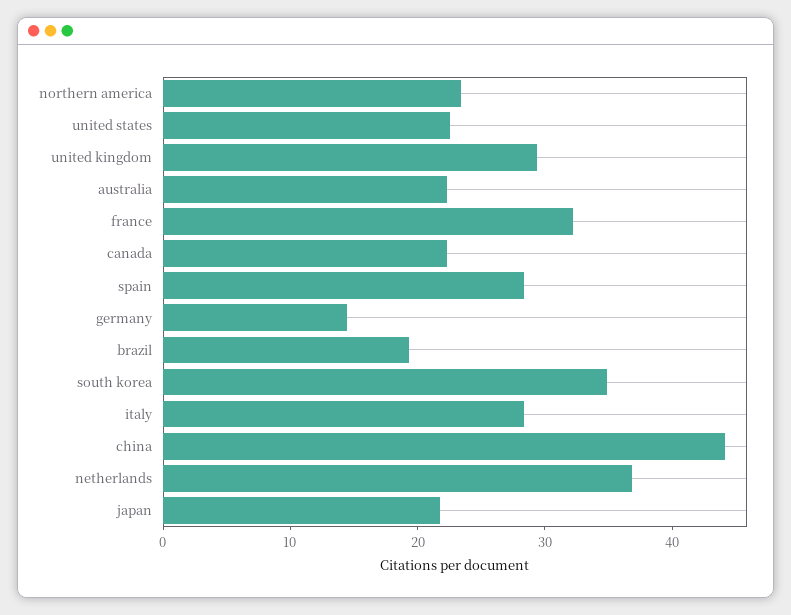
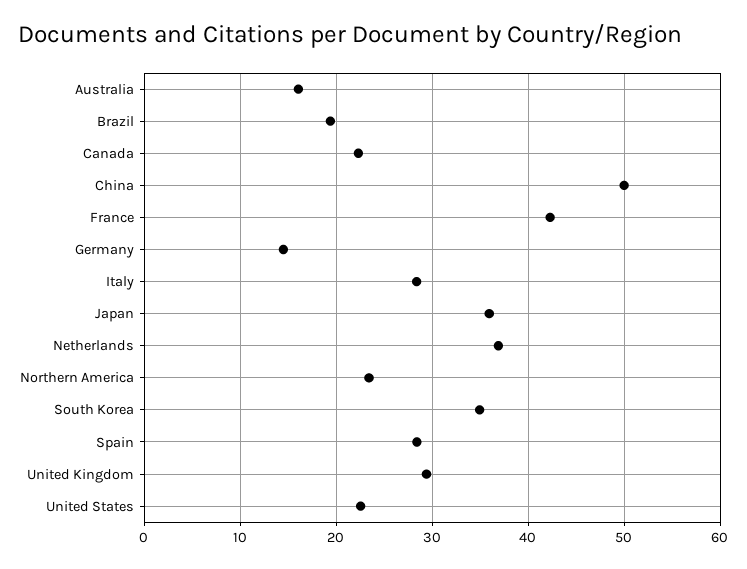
australia: 22 -> 16
france: 32 -> 42
china: 44 -> 50
japan: 22 -> 36

